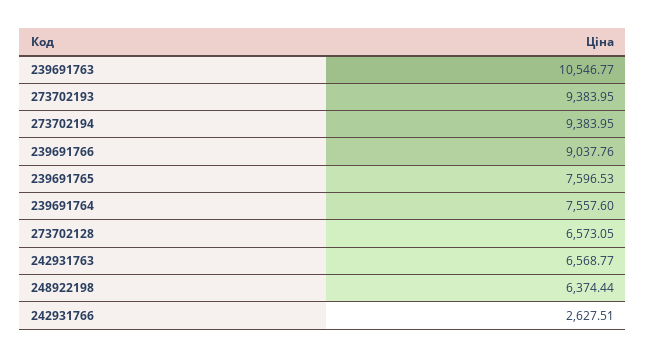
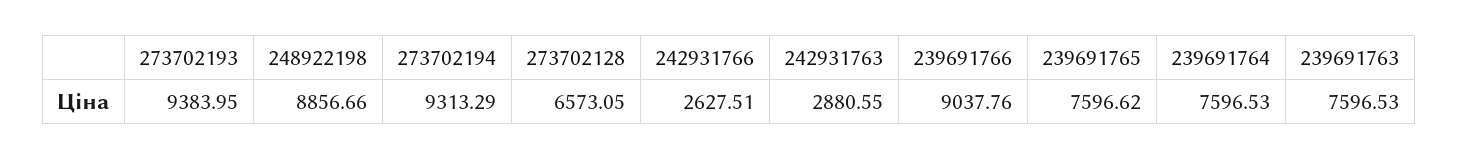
239691763: 10546.77 -> 7596.53
273702194: 9383.95 -> 9313.29
239691765: 7596.53 -> 7596.62
239691764: 7557.6 -> 7596.53
242931763: 6568.77 -> 2880.55
248922198: 6374.44 -> 8856.66

